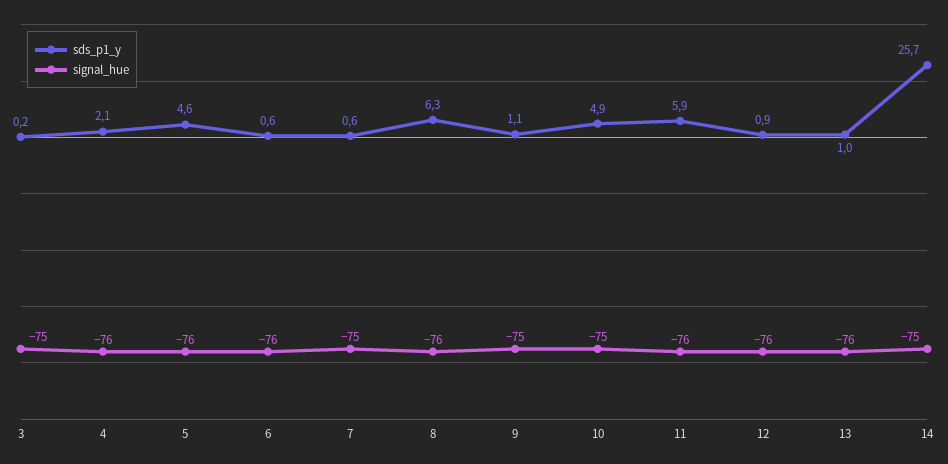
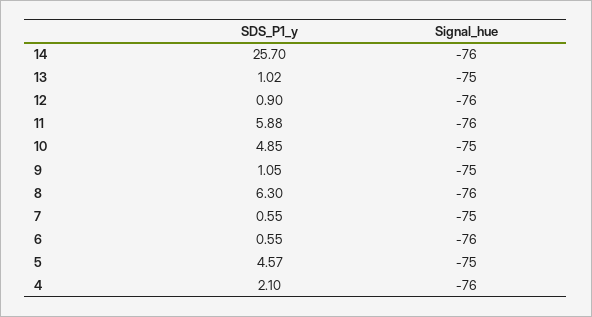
sds_p1_y, 3: 0.2 -> none
signal_hue, 3: -75 -> none
signal_hue, 5: -76 -> -75
signal_hue, 13: -76 -> -75
signal_hue, 14: -75 -> -76

